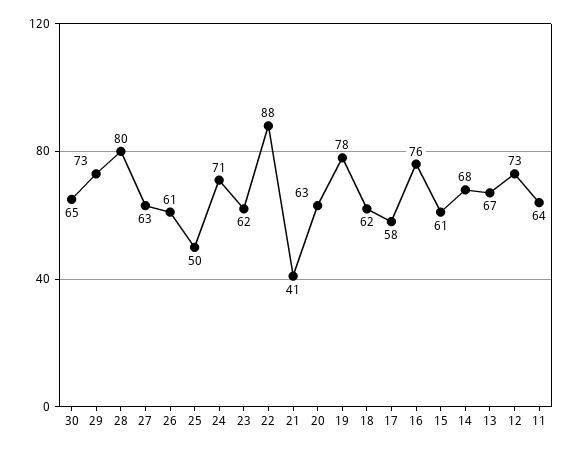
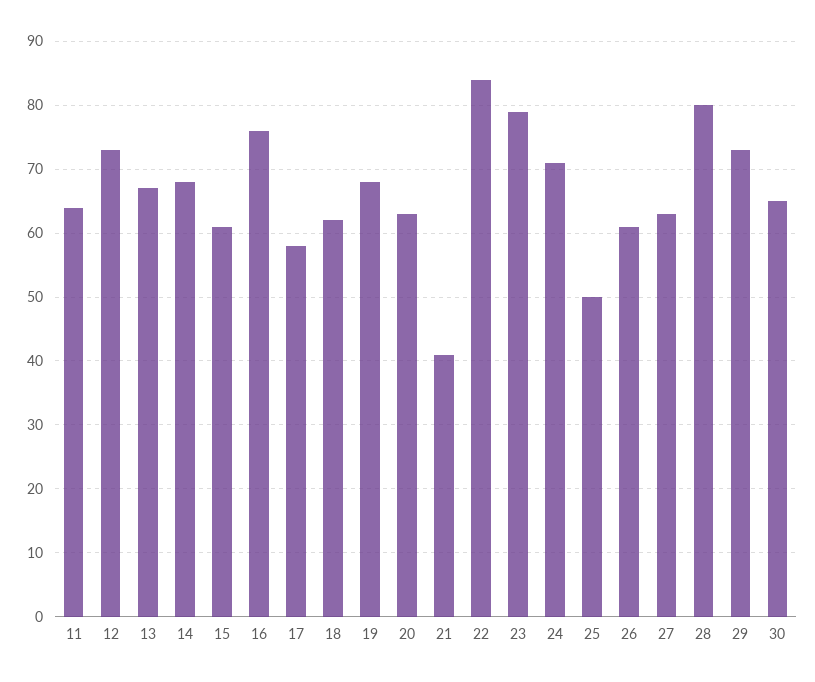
23: 62 -> 79
22: 88 -> 84
19: 78 -> 68

